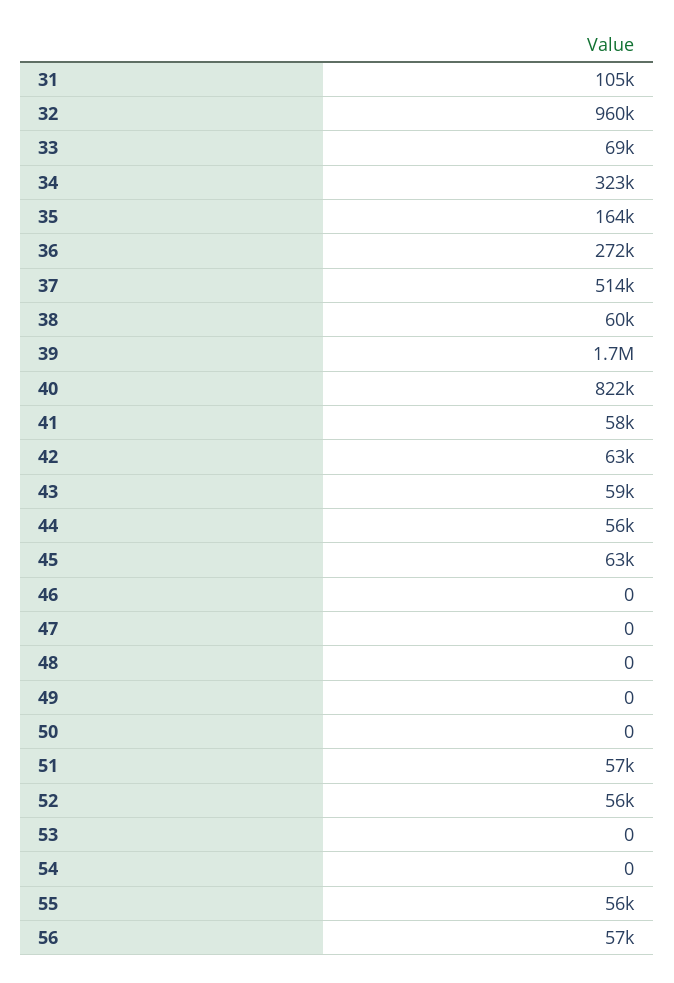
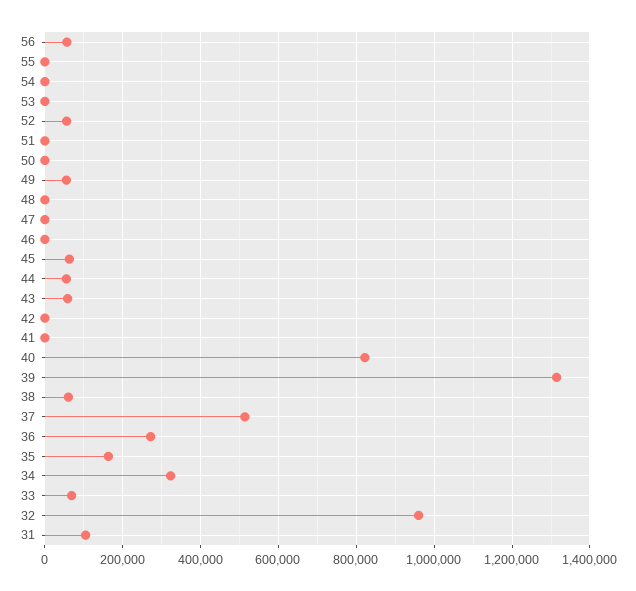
39: 1700000 -> 1320000
41: 58000 -> 0
42: 63000 -> 0
49: 0 -> 60000
51: 57000 -> 0
55: 56000 -> 0

